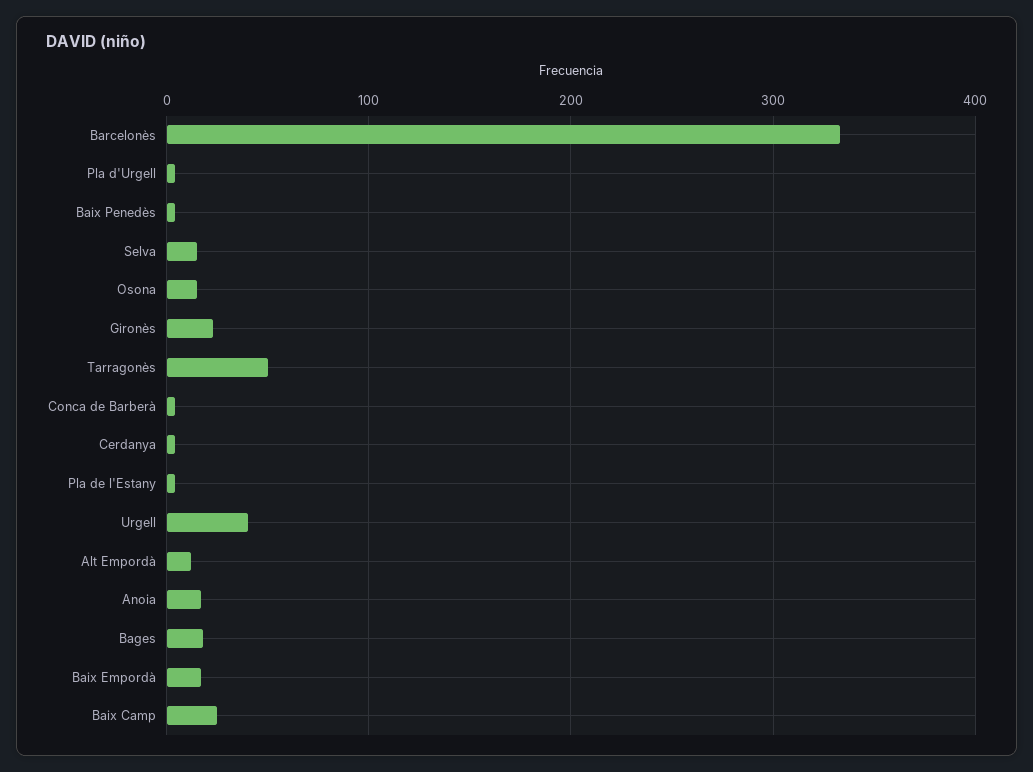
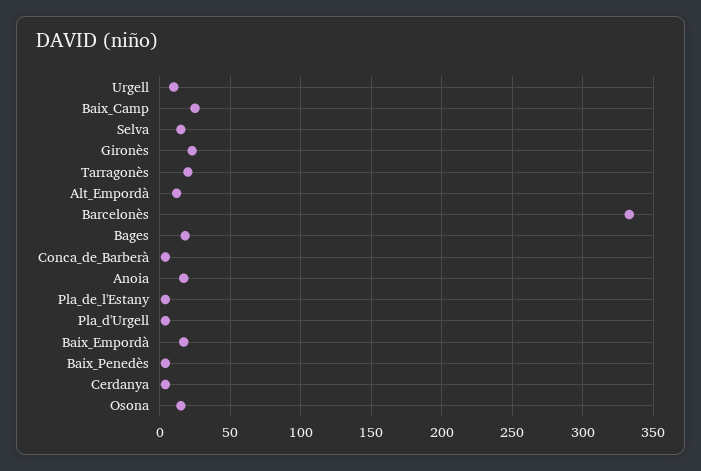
Tarragonès: 50 -> 20
Urgell: 40 -> 10

